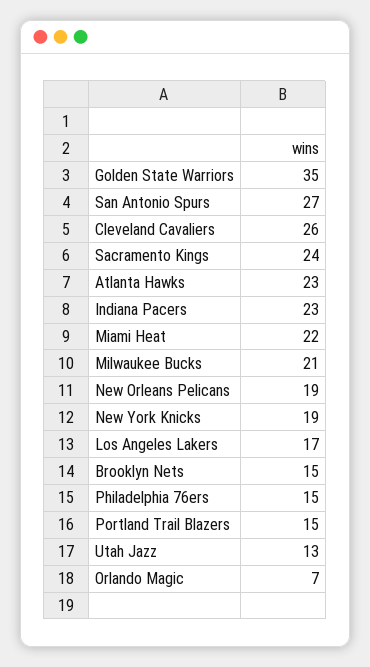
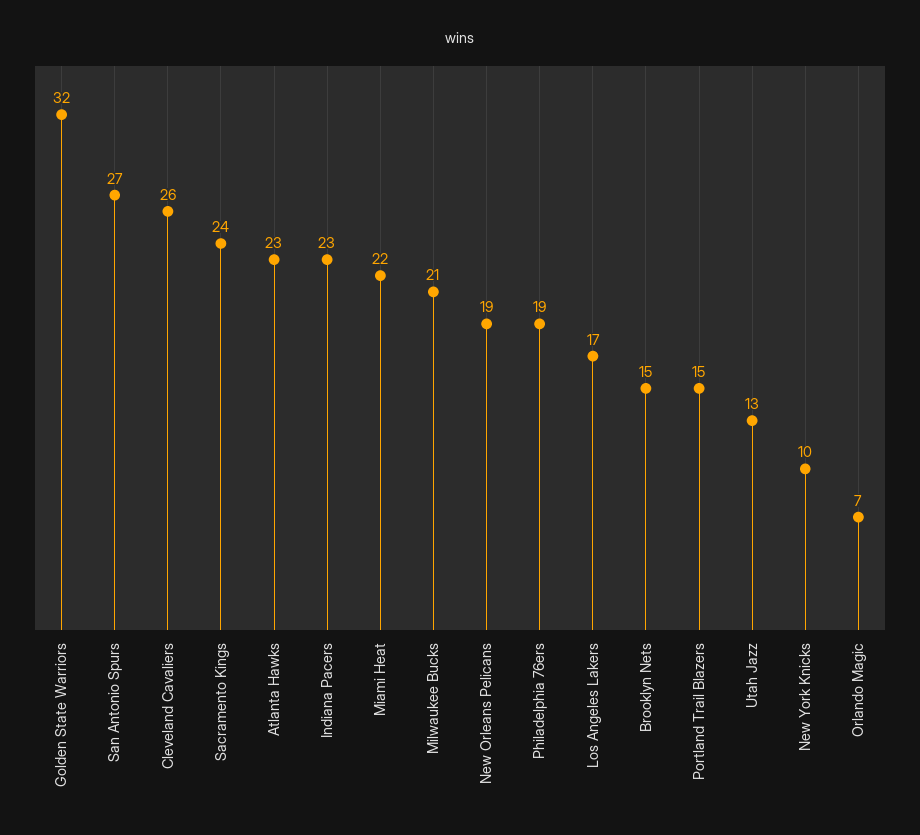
Golden State Warriors: 35 -> 32
New York Knicks: 19 -> 10
Philadelphia 76ers: 15 -> 19

